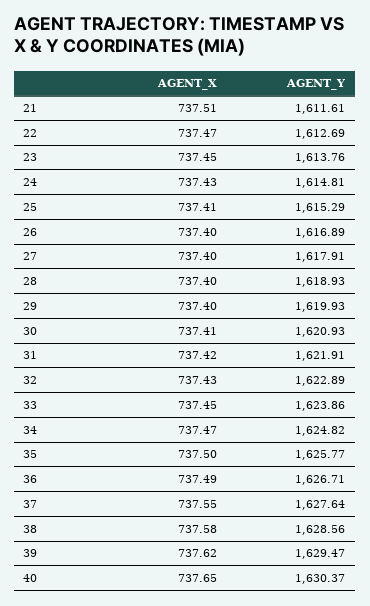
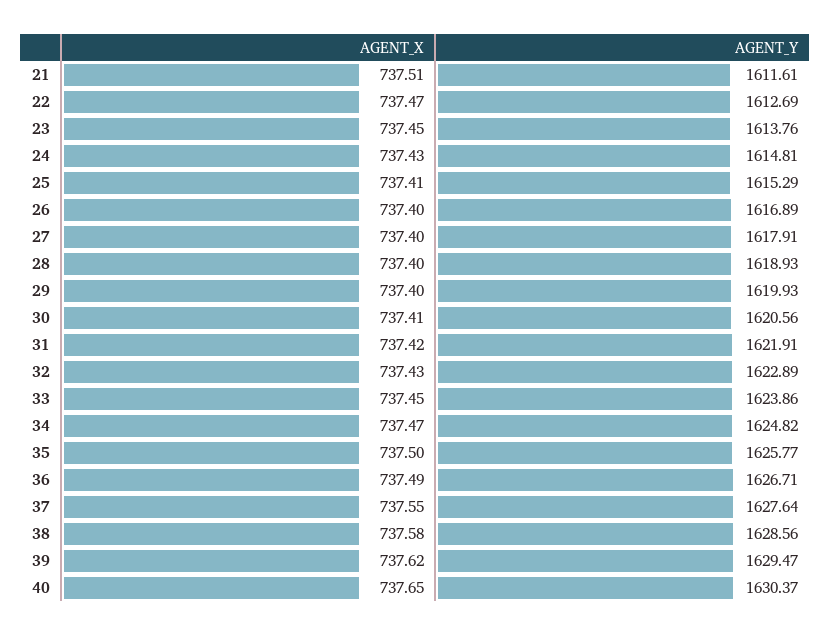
AGENT_Y, 30: 1620.93 -> 1620.56

